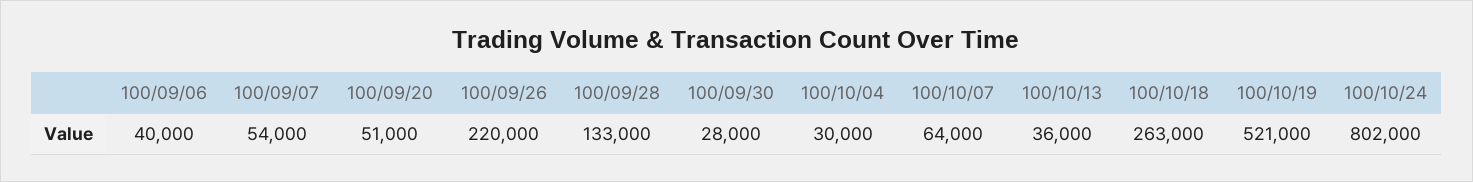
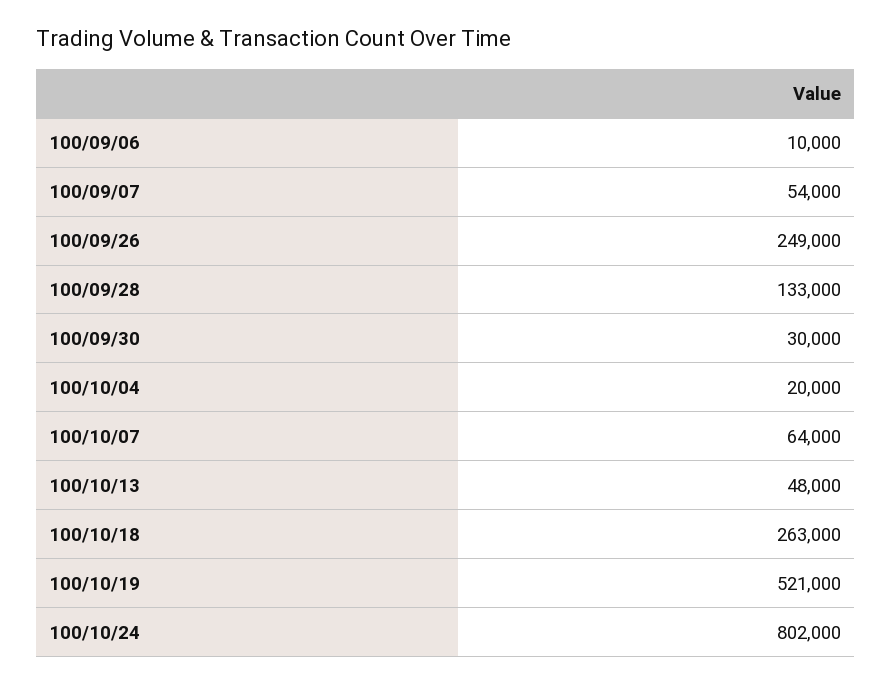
100/09/06: 40000 -> 10000
100/09/20: 51000 -> none
100/09/26: 220000 -> 249000
100/09/30: 28000 -> 30000
100/10/04: 30000 -> 20000
100/10/13: 36000 -> 48000

